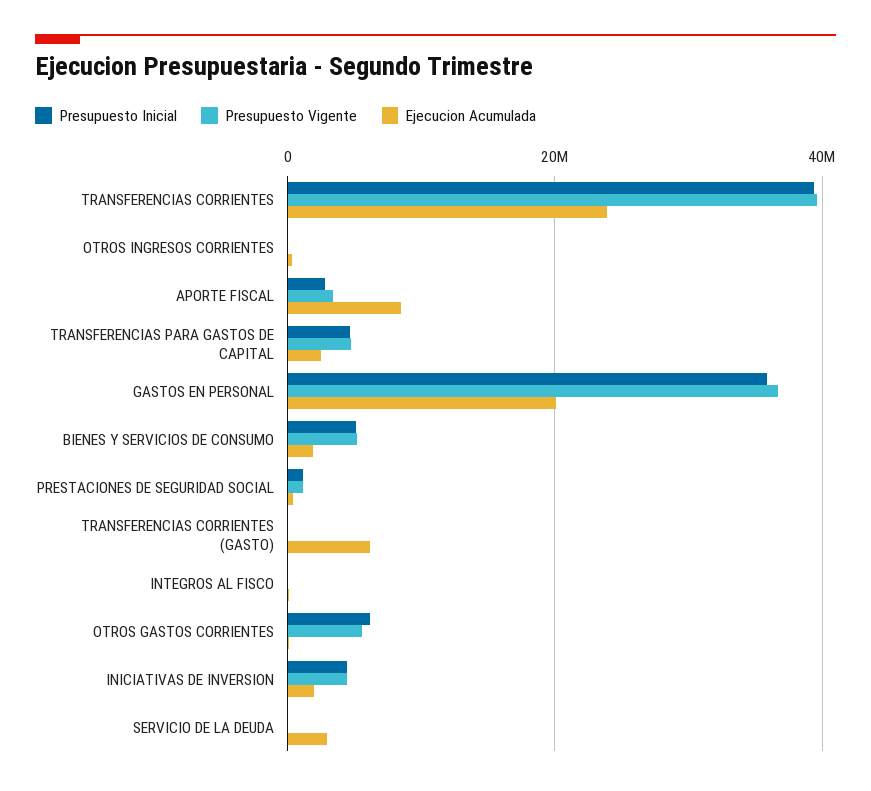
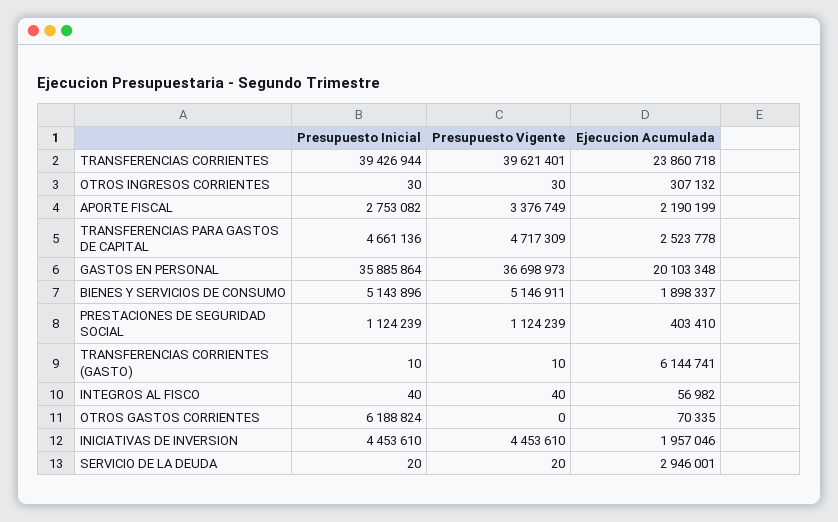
Ejecucion Acumulada, APORTE FISCAL: 8000000 -> 2190199
Presupuesto Vigente, OTROS GASTOS CORRIENTES: 6000000 -> 0

